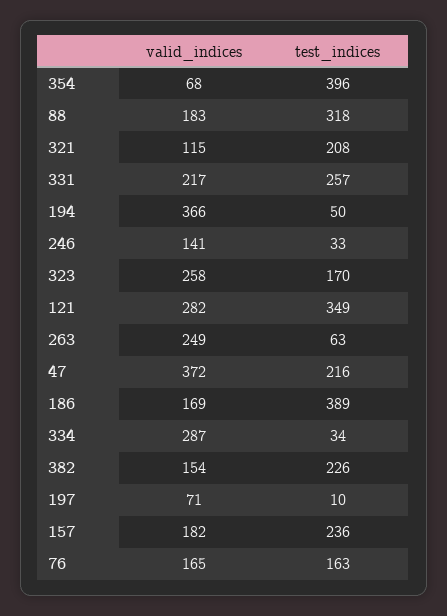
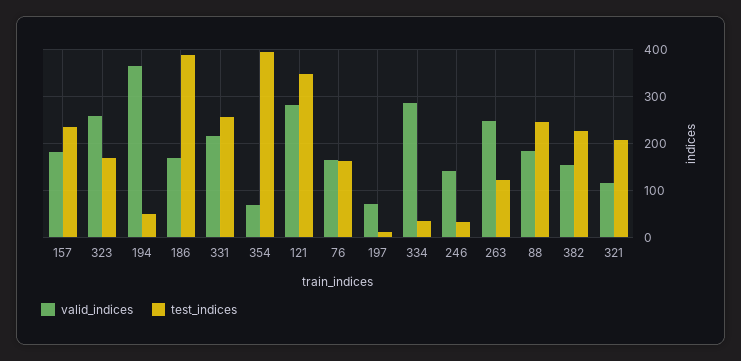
test_indices, 88: 318 -> 240
test_indices, 263: 63 -> 120
valid_indices, 47: 372 -> none
test_indices, 47: 216 -> none

